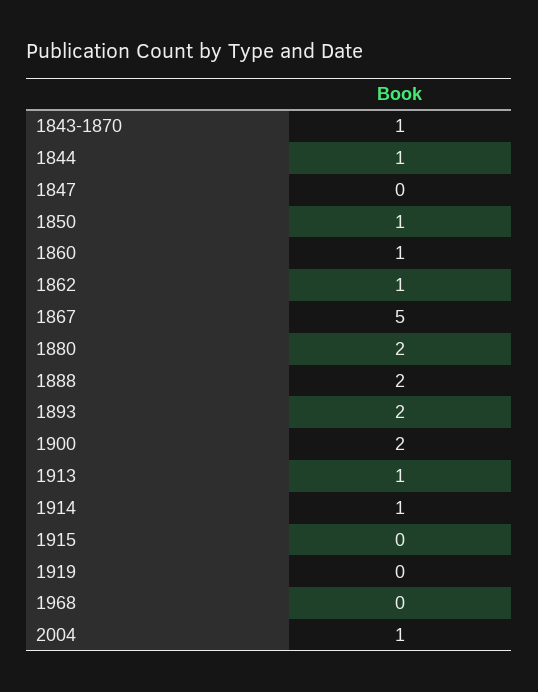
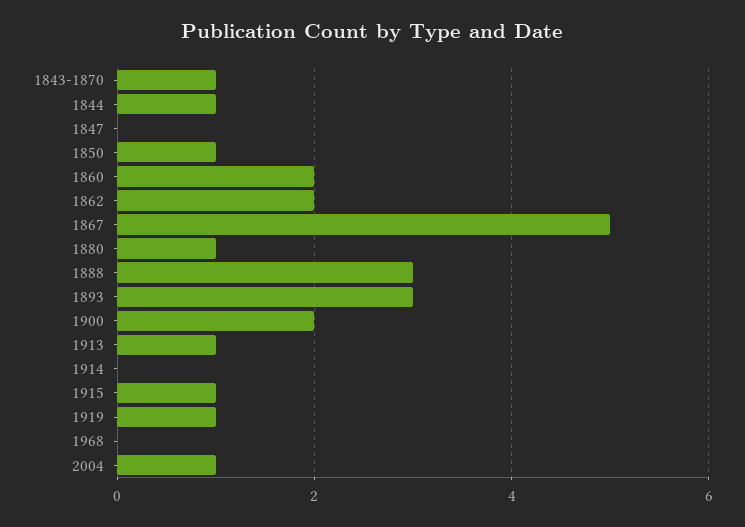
1860: 1 -> 2
1862: 1 -> 2
1880: 2 -> 1
1888: 2 -> 3
1893: 2 -> 3
1914: 1 -> 0
1915: 0 -> 1
1919: 0 -> 1

